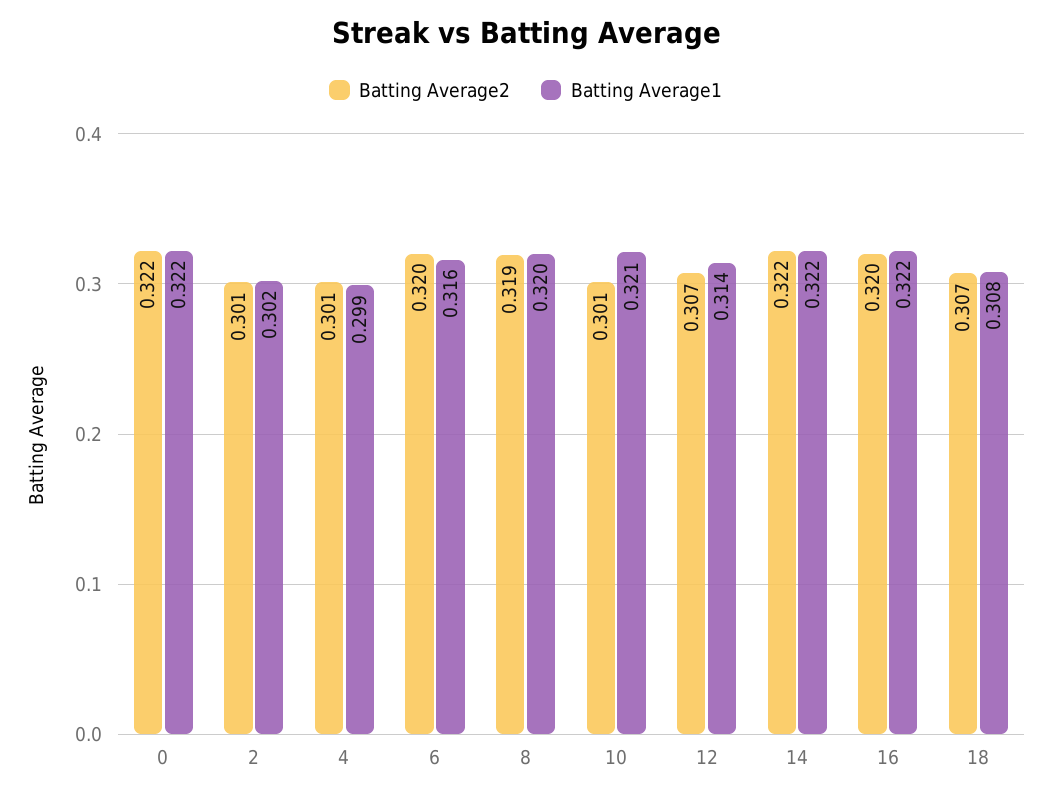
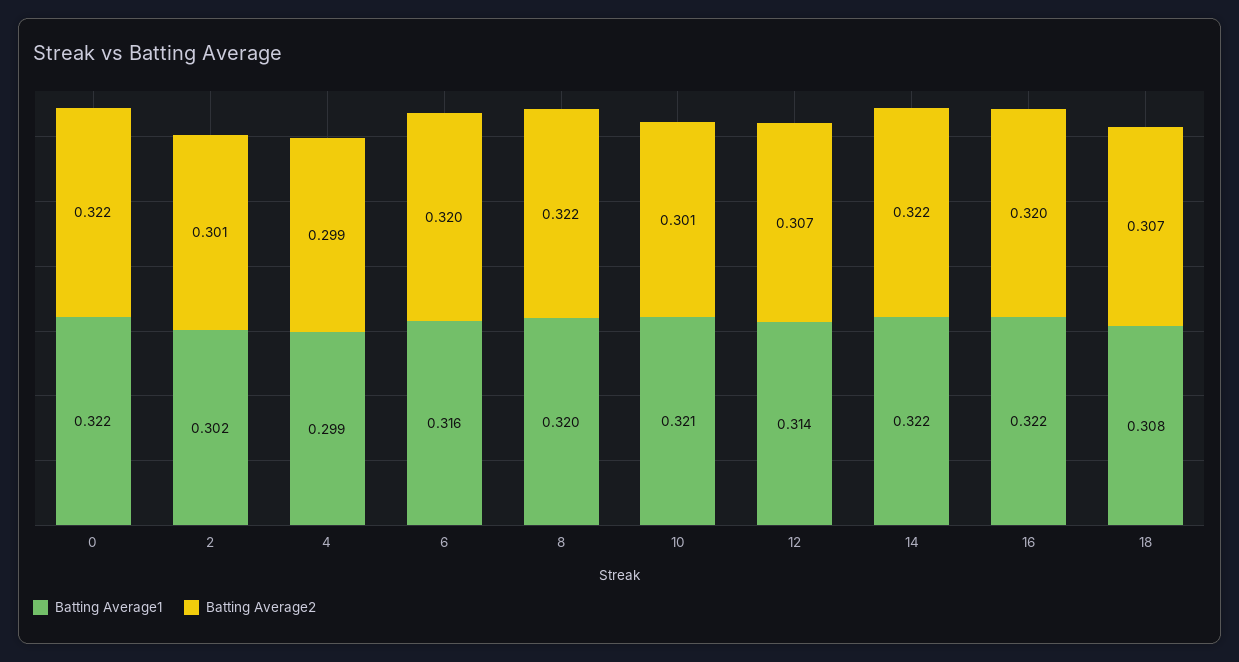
Batting Average2, 4: 0.301 -> 0.299
Batting Average2, 8: 0.319 -> 0.322

